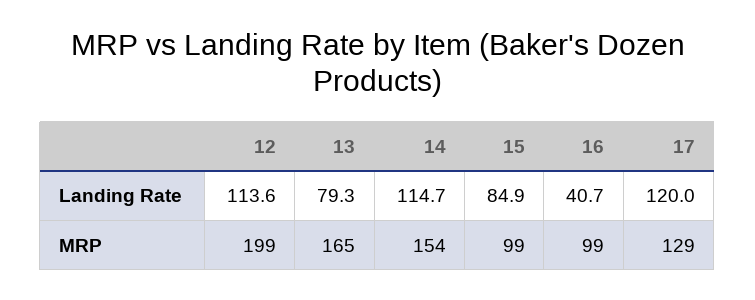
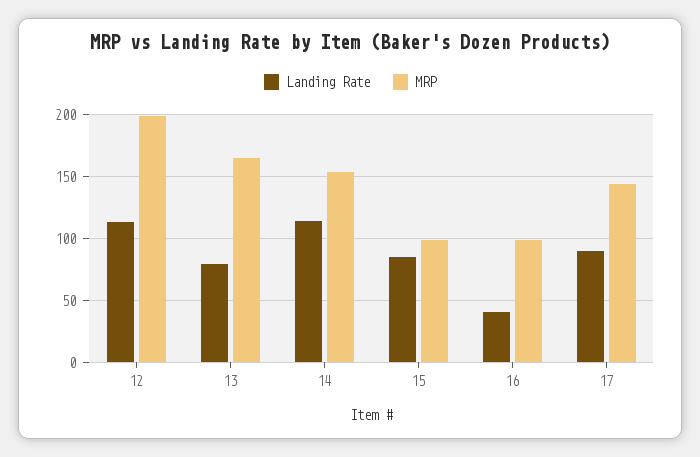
Landing Rate, 17: 120 -> 90
MRP, 17: 129 -> 145

